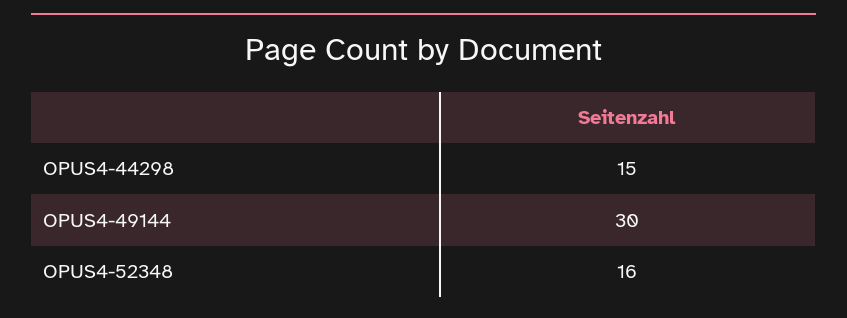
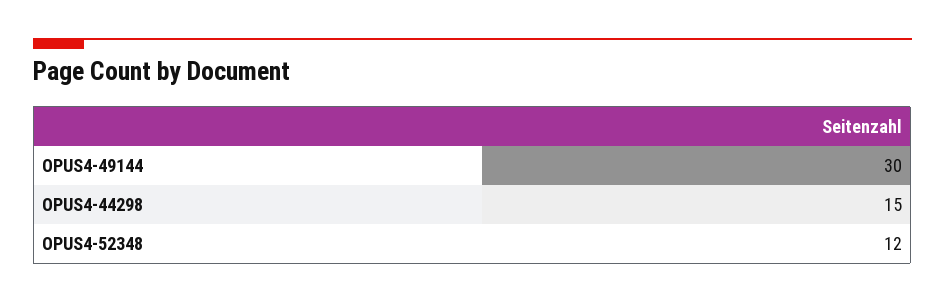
OPUS4-52348: 16 -> 12

